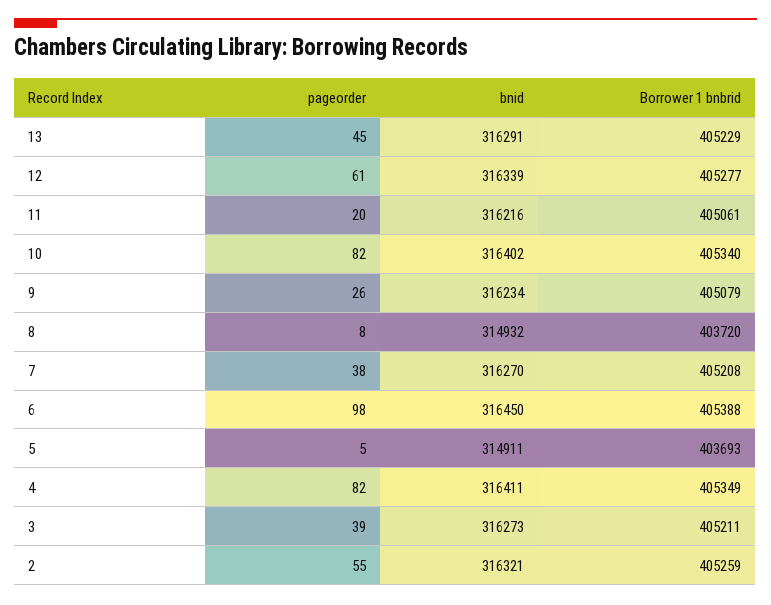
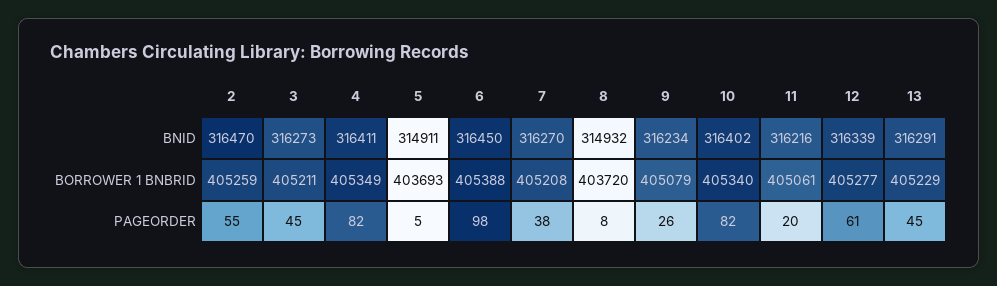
pageorder, 3: 39 -> 45
bnid, 2: 316321 -> 316470

